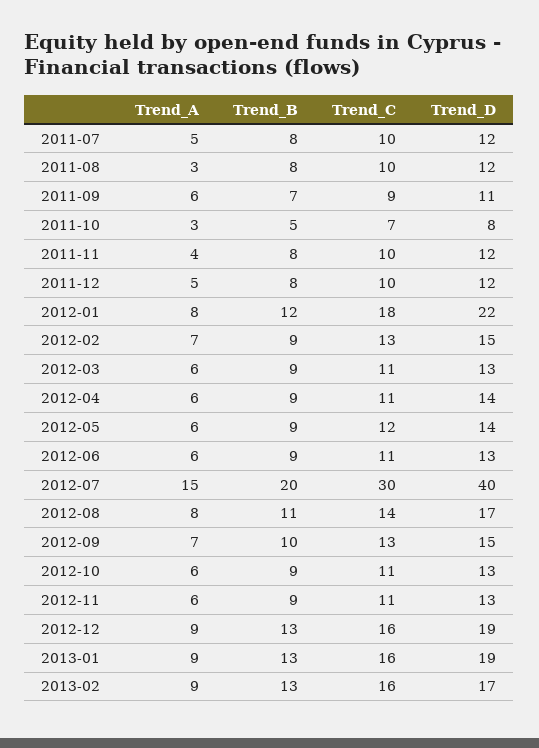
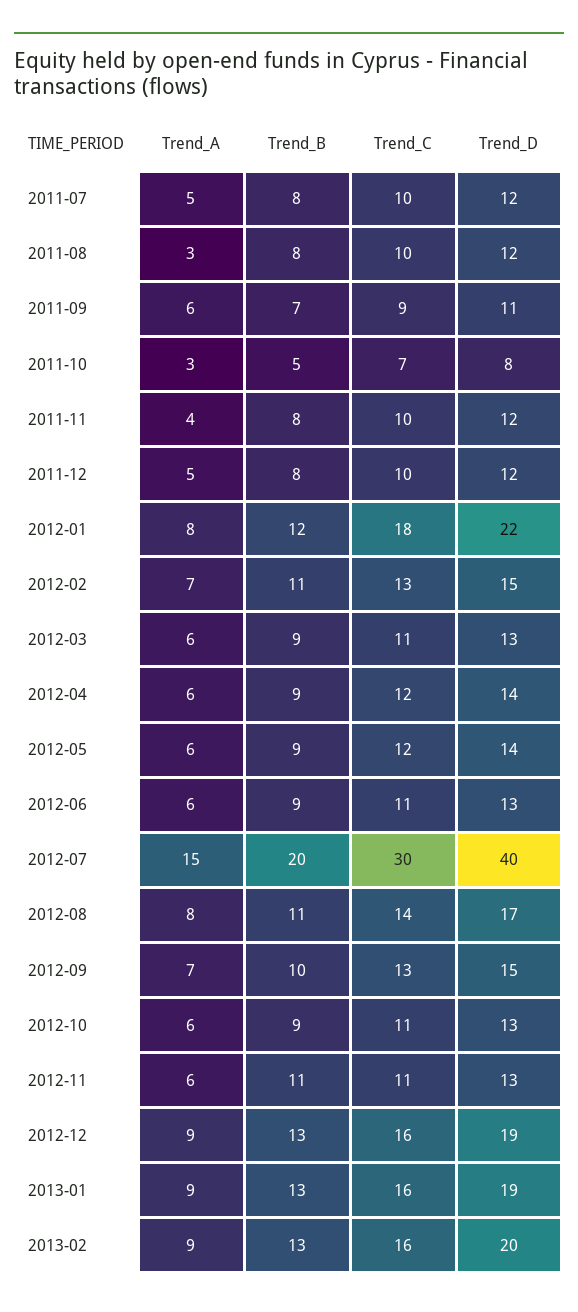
Trend_B, 2012-02: 9 -> 11
Trend_C, 2012-04: 11 -> 12
Trend_B, 2012-11: 9 -> 11
Trend_D, 2013-02: 17 -> 20

